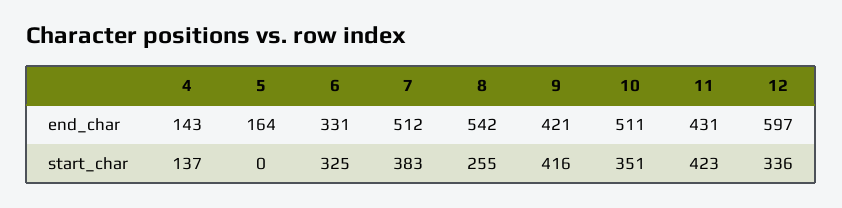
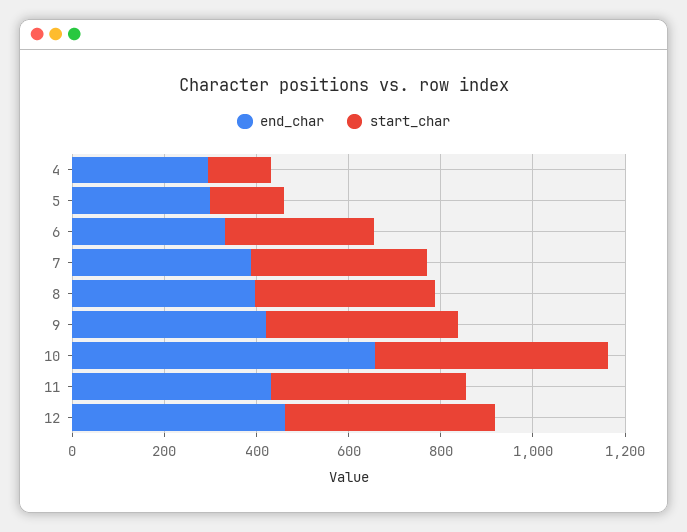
end_char, 4: 143 -> 300
end_char, 5: 164 -> 300
end_char, 7: 512 -> 400
end_char, 8: 542 -> 400
end_char, 10: 511 -> 650
end_char, 12: 597 -> 450
start_char, 5: 0 -> 150
start_char, 8: 255 -> 400
start_char, 10: 351 -> 500
start_char, 12: 336 -> 450

